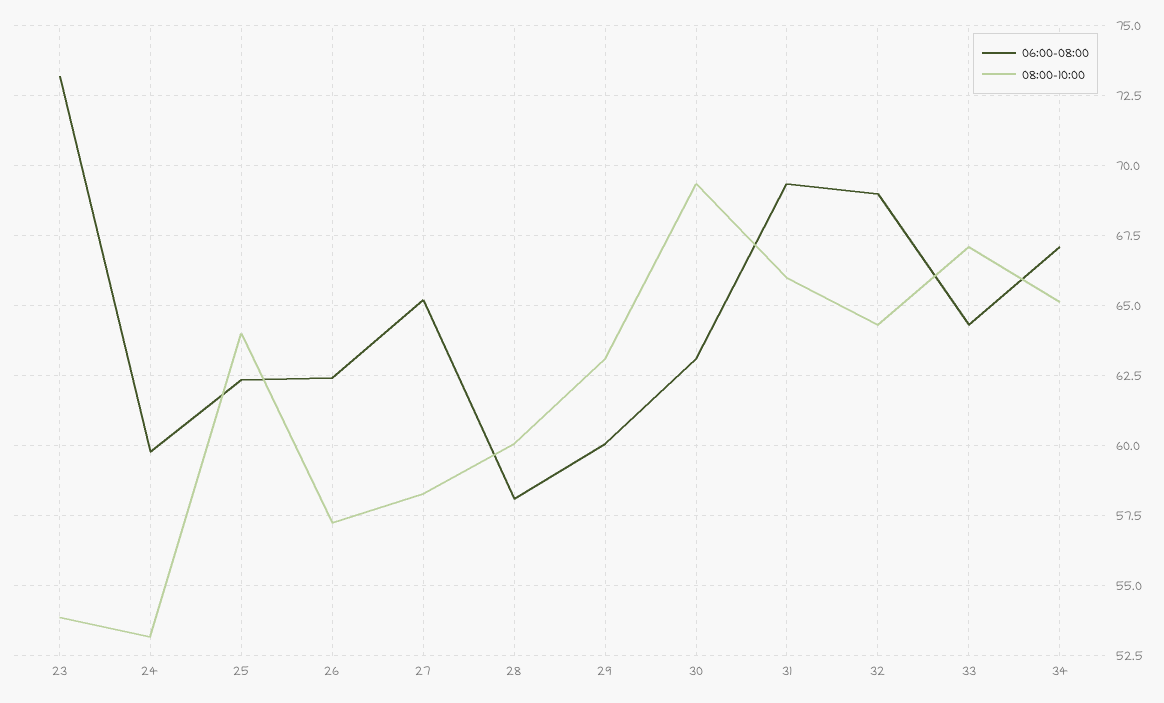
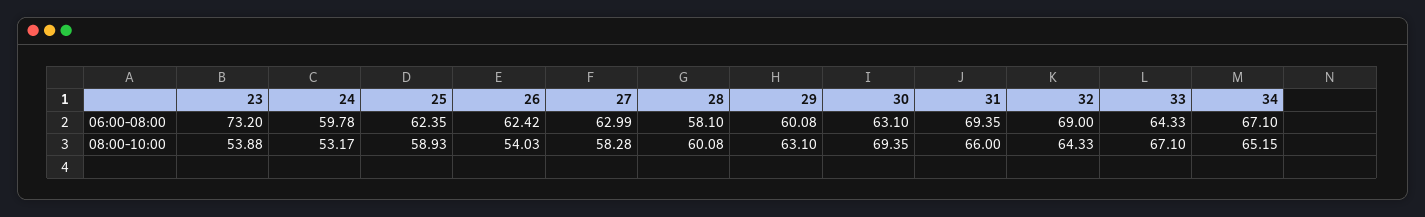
08:00-10:00, 25: 64 -> 58.93
08:00-10:00, 26: 57.25 -> 54.03
06:00-08:00, 27: 65.25 -> 62.99

